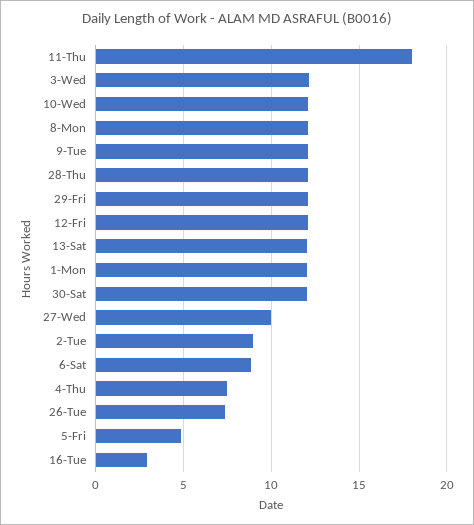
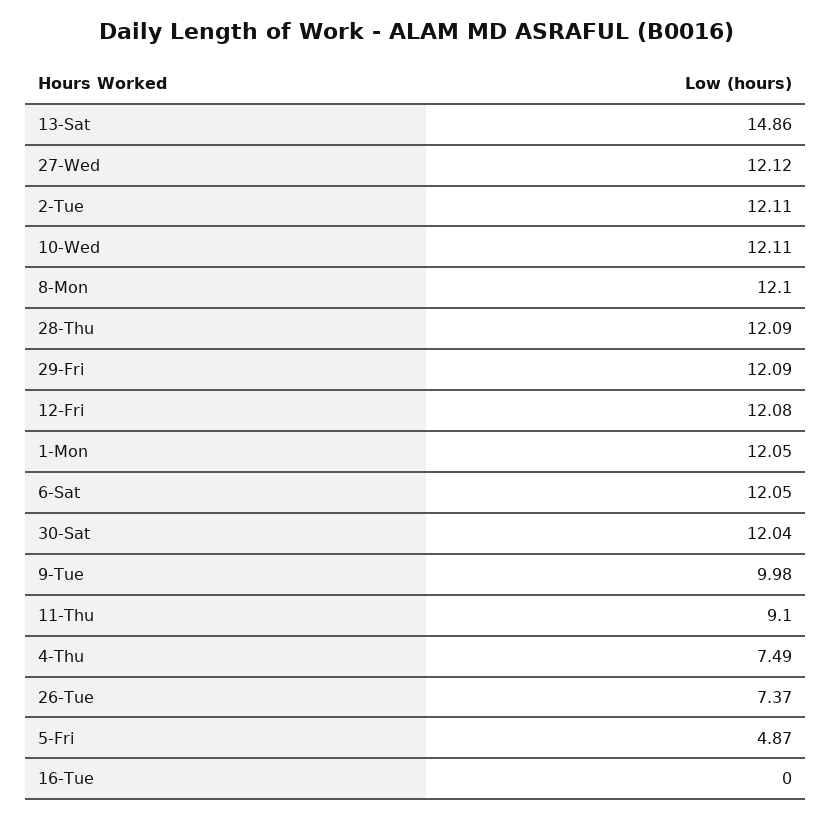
11-Thu: 18 -> 9.1
3-Wed: 12 -> none
9-Tue: 12 -> 9.98
13-Sat: 12 -> 14.86
27-Wed: 10 -> 12.12
2-Tue: 9 -> 12.11
6-Sat: 9 -> 12.05
16-Tue: 3 -> 0

